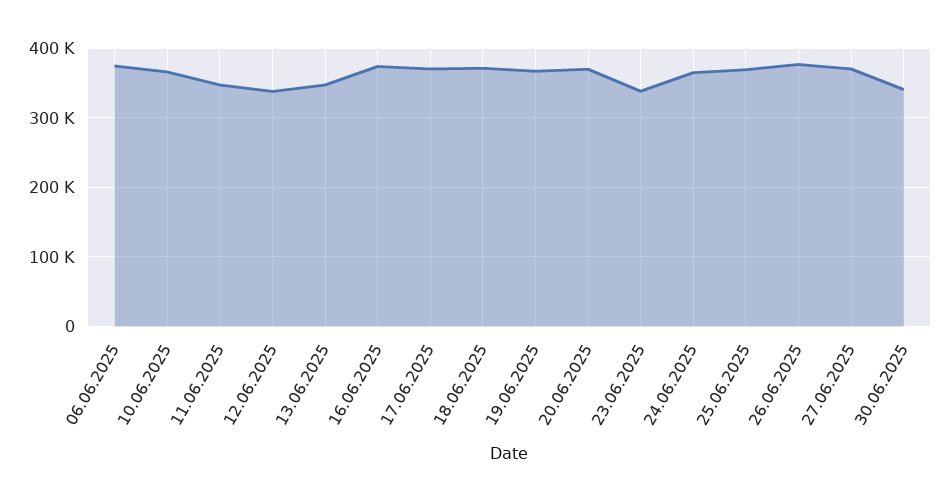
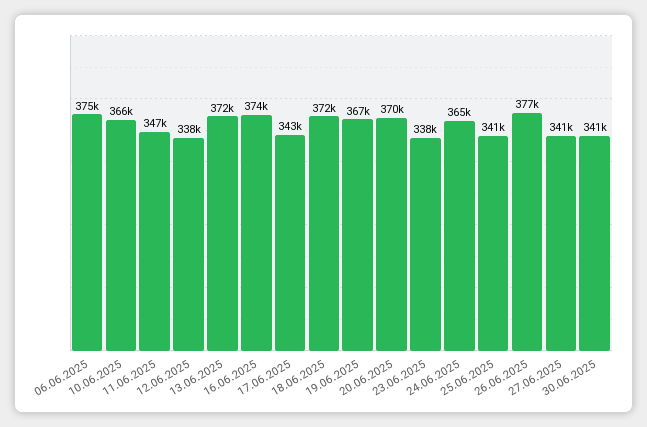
13.06.2025: 350000 -> 372000
17.06.2025: 370000 -> 343000
25.06.2025: 370000 -> 341000
27.06.2025: 370000 -> 341000

